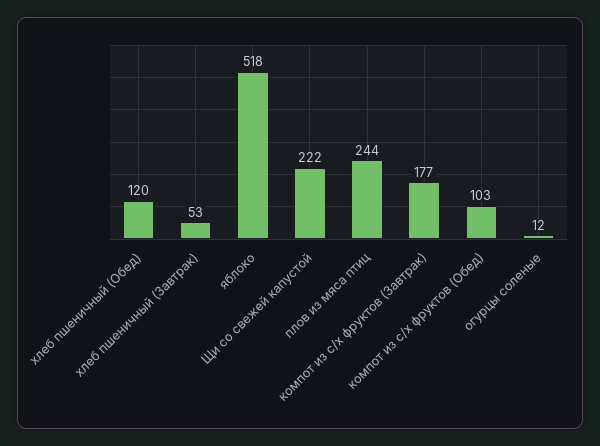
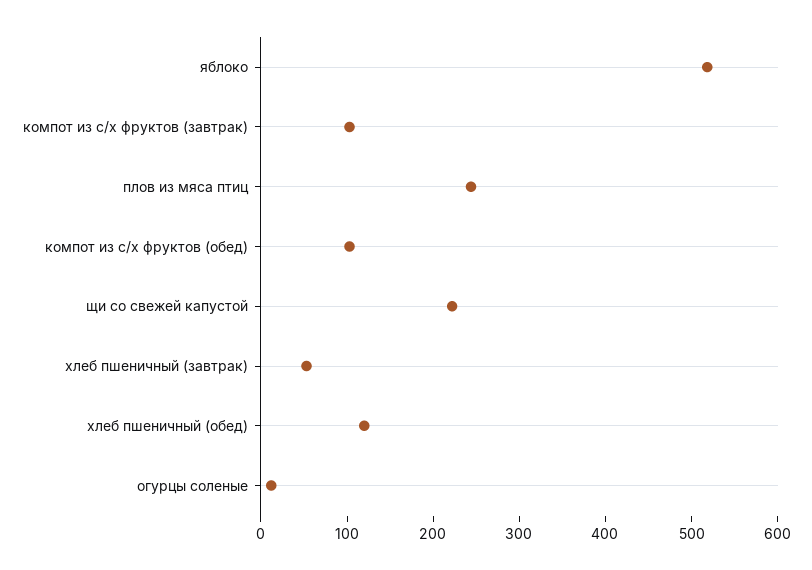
компот из с/х фруктов (Завтрак): 177 -> 100

